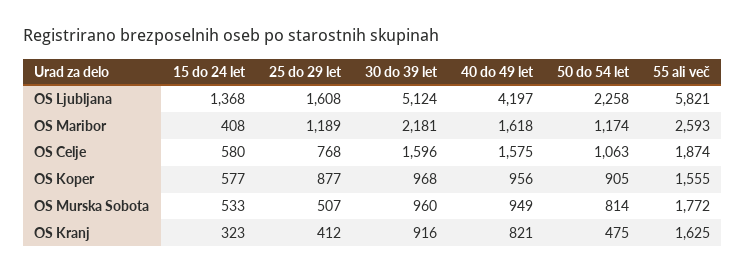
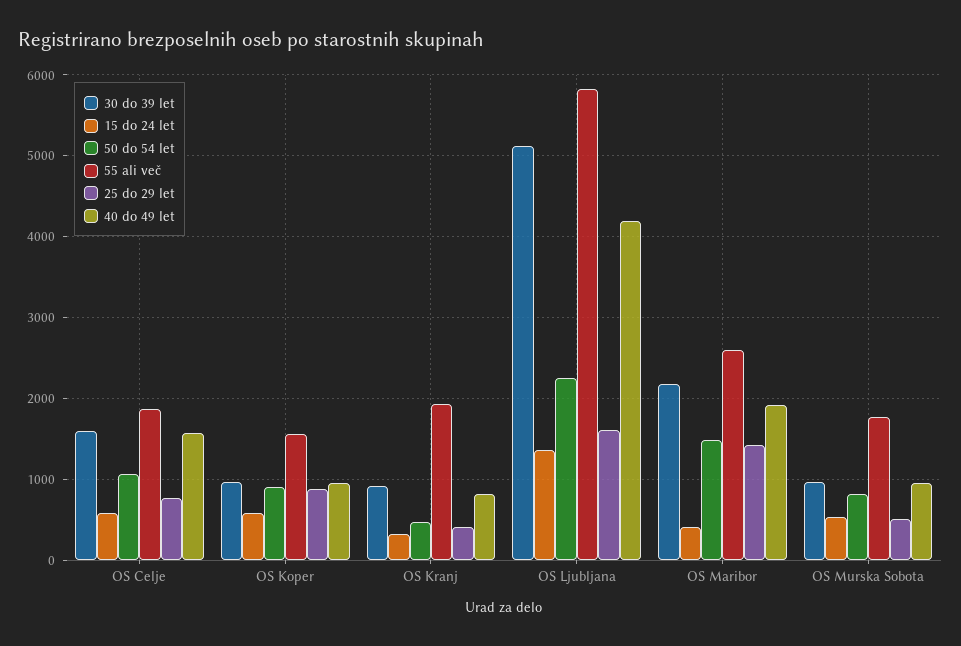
25 do 29 let, OS Maribor: 1189 -> 1400
40 do 49 let, OS Maribor: 1618 -> 1900
50 do 54 let, OS Maribor: 1174 -> 1500
55 ali več, OS Kranj: 1625 -> 1900

